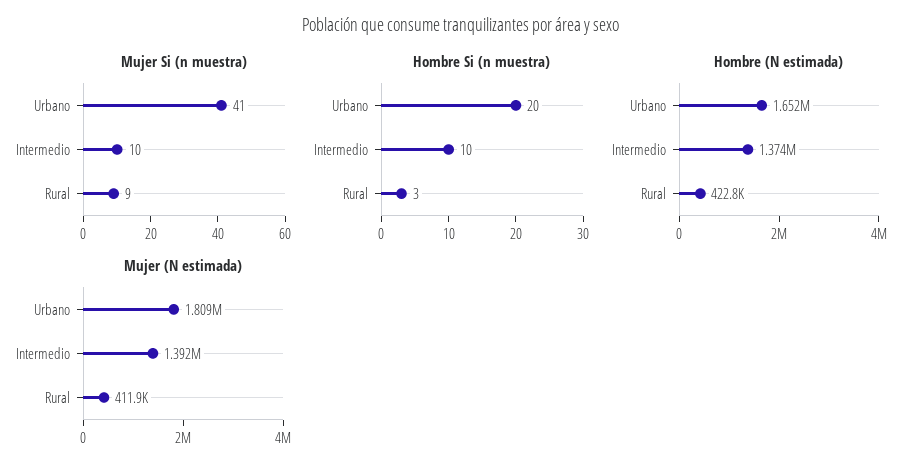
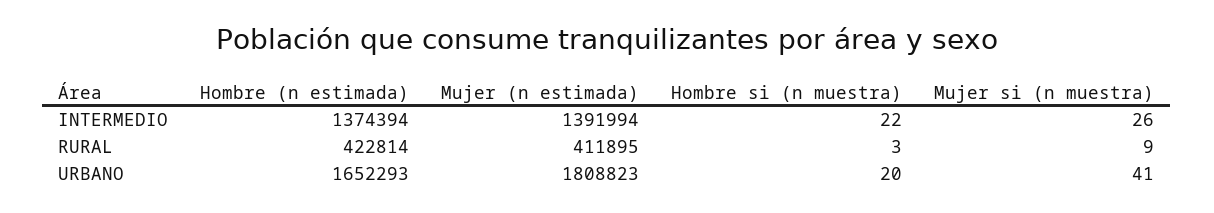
Mujer Si (n muestra), Intermedio: 10 -> 26
Hombre Si (n muestra), Intermedio: 10 -> 22

